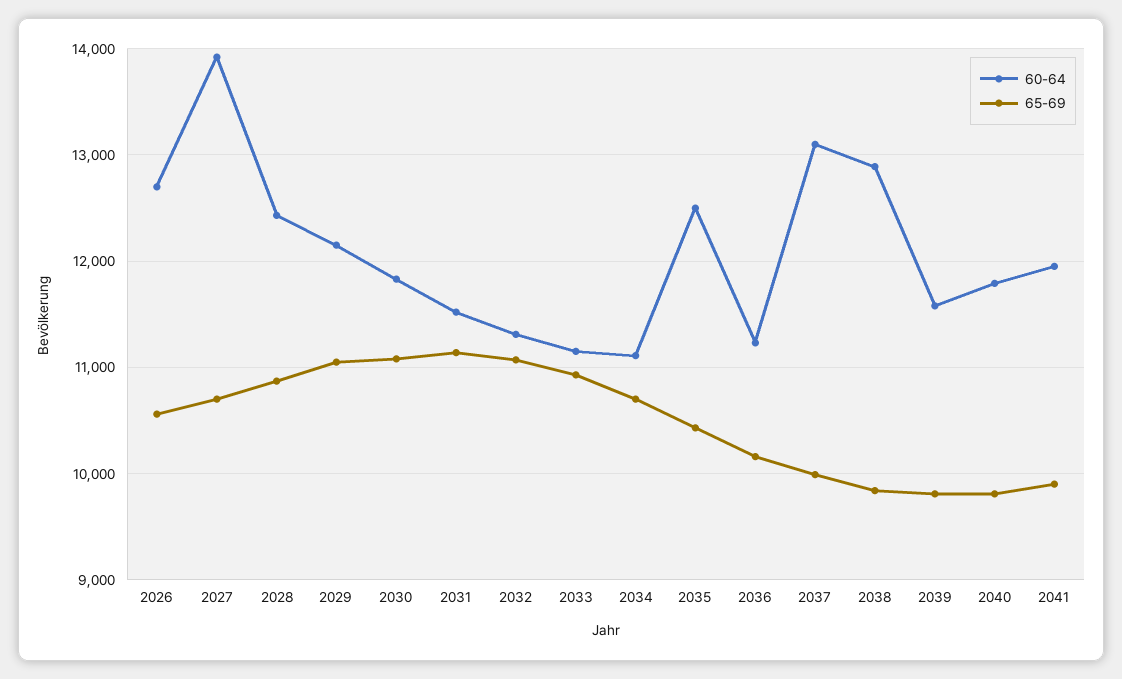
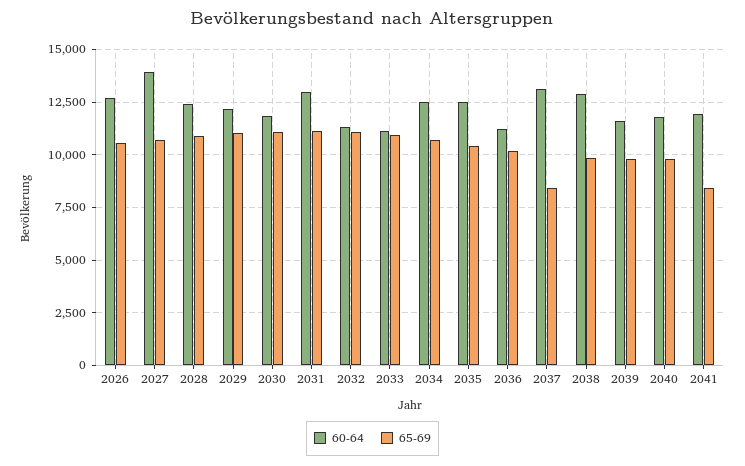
60-64, 2031: 11500 -> 13000
60-64, 2034: 11100 -> 12500
65-69, 2037: 10000 -> 8500
65-69, 2041: 9900 -> 8500

